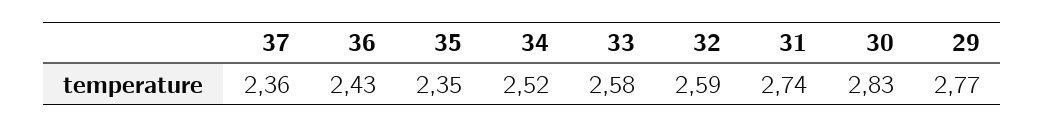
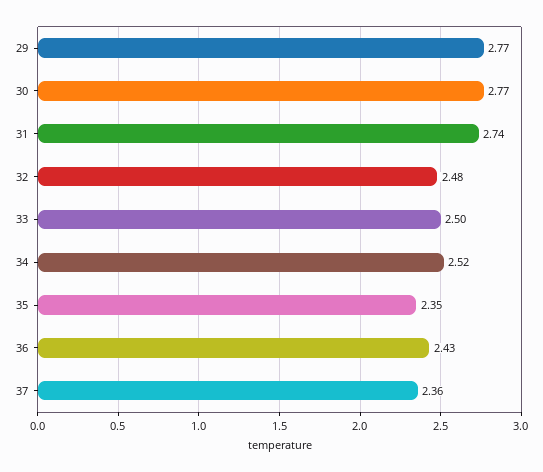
33: 2.58 -> 2.5
32: 2.59 -> 2.48
30: 2.83 -> 2.77

